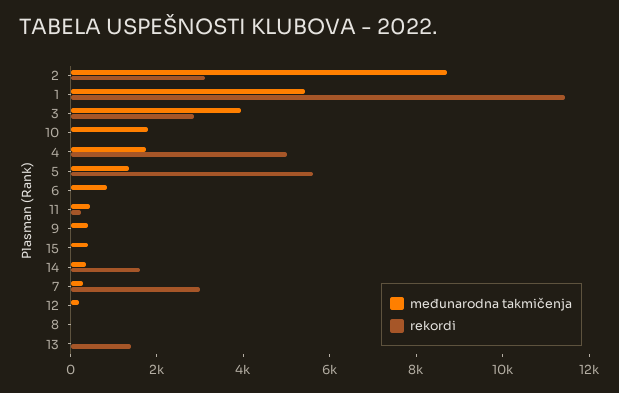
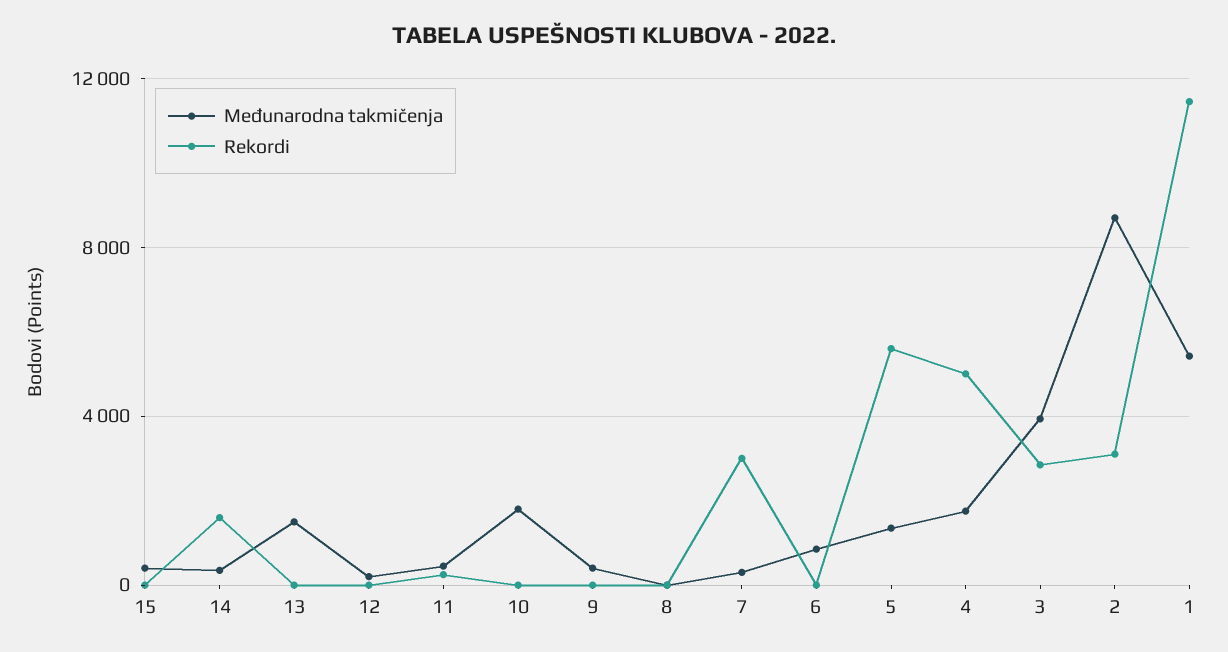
međunarodna takmičenja, 13: 0 -> 1500
rekordi, 13: 1500 -> 0

